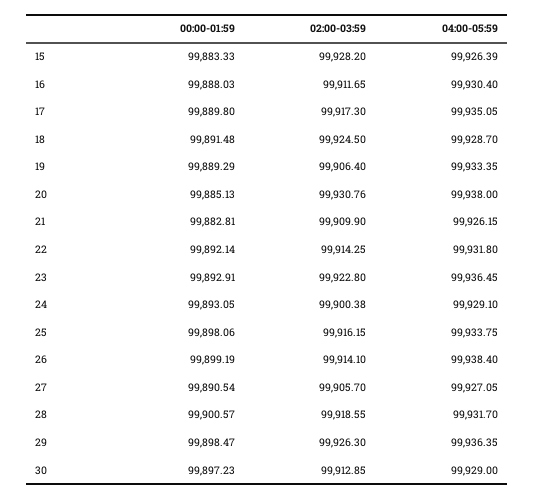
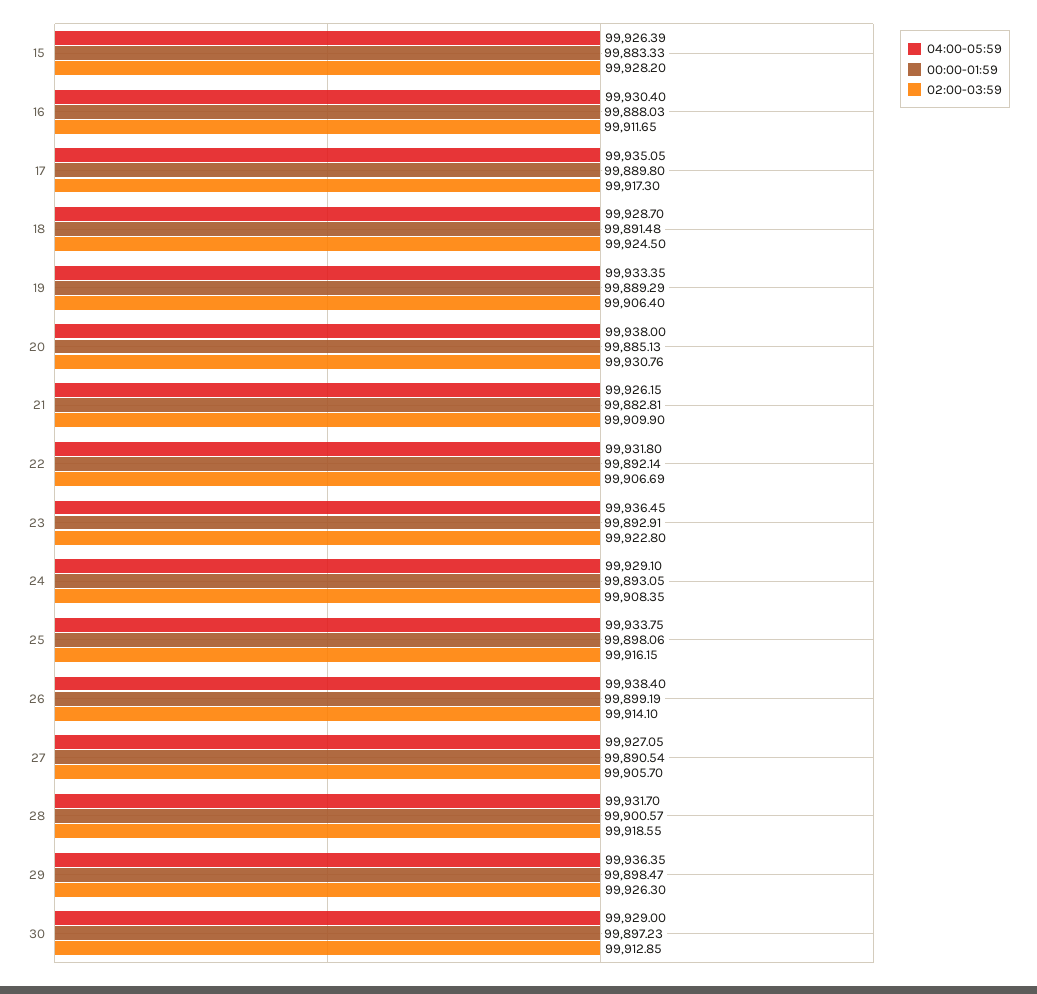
02:00-03:59, 22: 99914.25 -> 99906.69
02:00-03:59, 24: 99900.38 -> 99908.35

